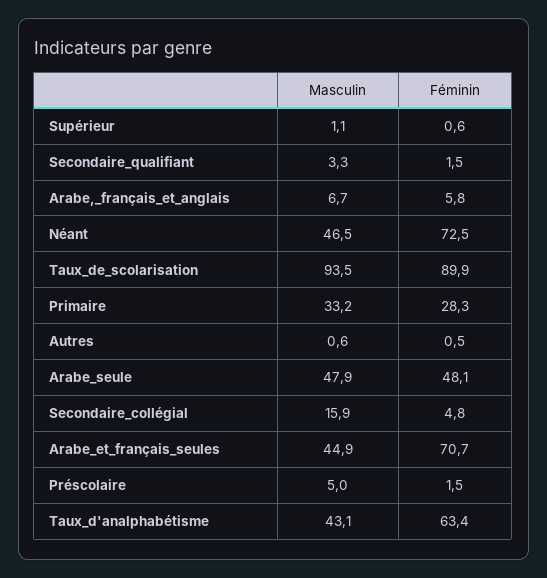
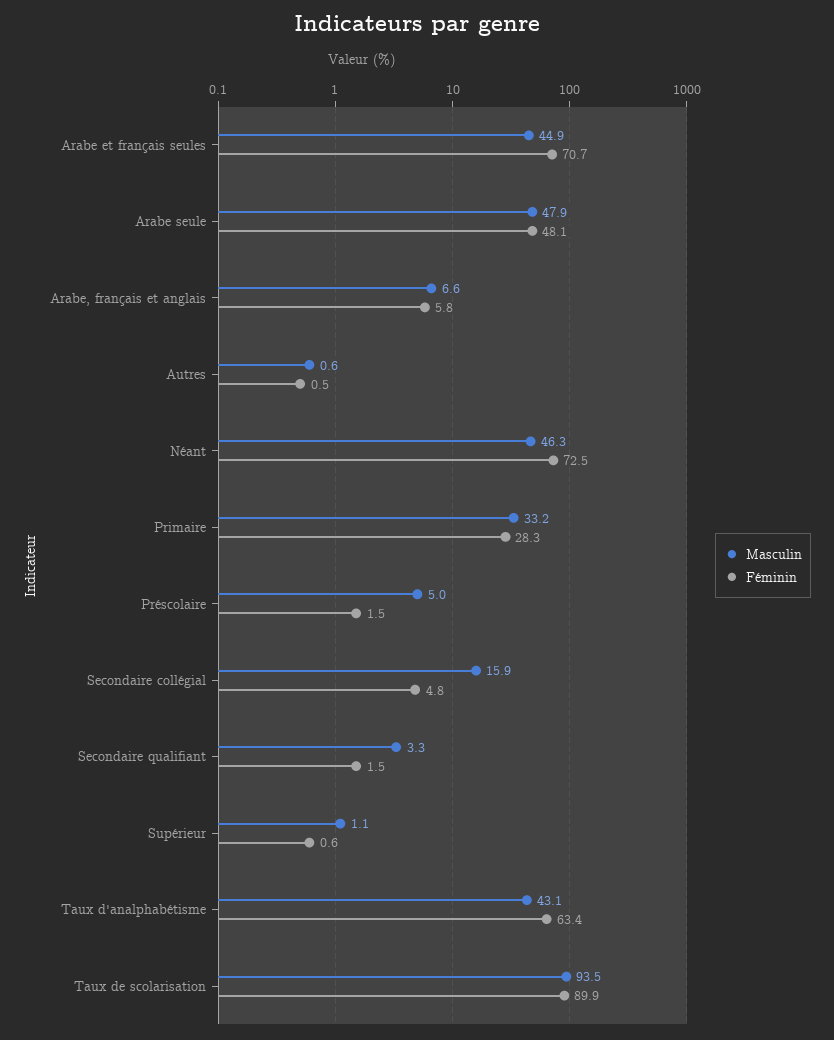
Masculin, Arabe,_français_et_anglais: 6.7 -> 6.6
Masculin, Néant: 46.5 -> 46.3

